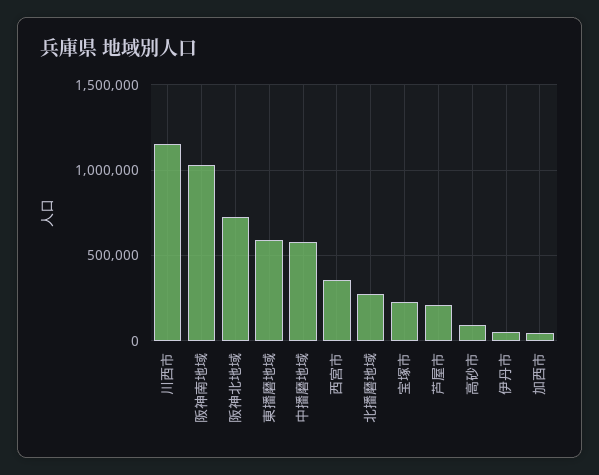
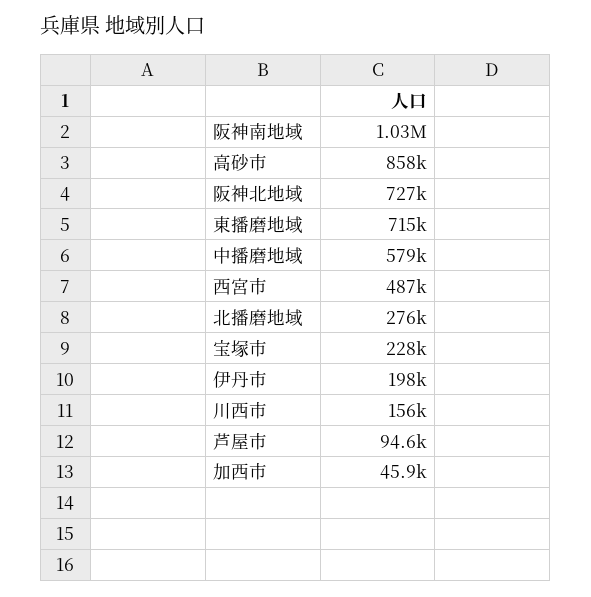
川西市: 1150000 -> 156000
東播磨地域: 600000 -> 715000
西宮市: 350000 -> 487000
芦屋市: 200000 -> 94600
高砂市: 100000 -> 858000
伊丹市: 50000 -> 198000

